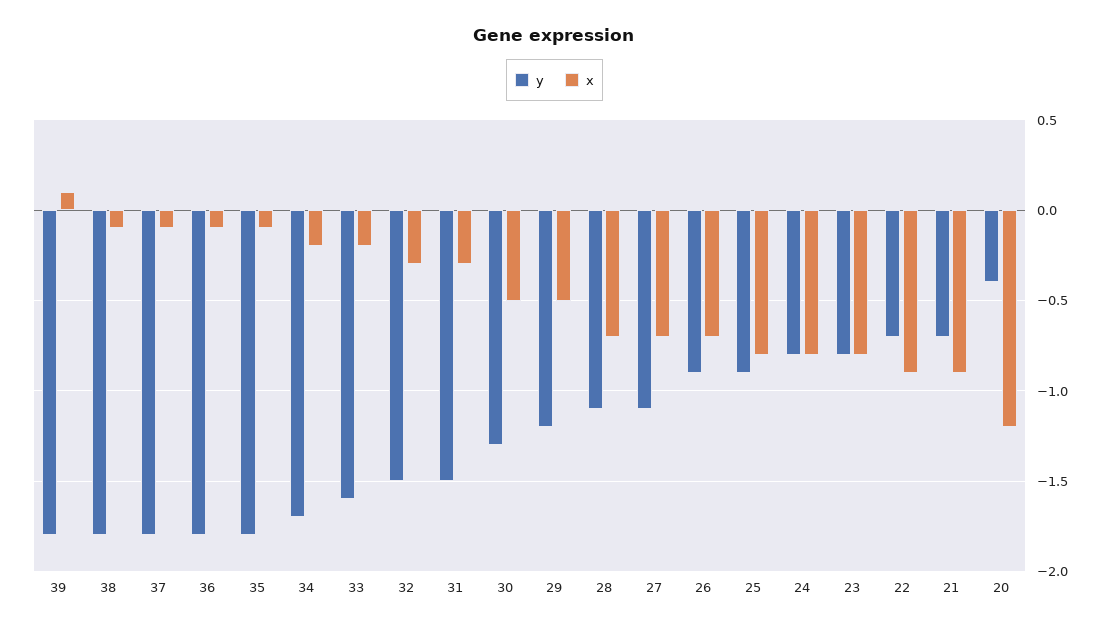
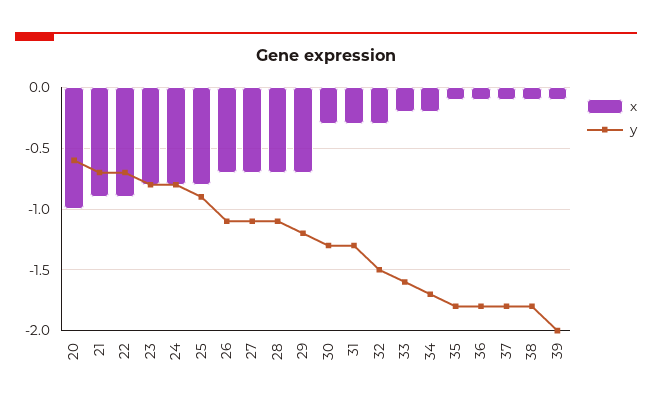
y, 39: -1.8 -> -2
x, 39: 0.1 -> -0.1
y, 31: -1.5 -> -1.3
x, 30: -0.5 -> -0.3
x, 29: -0.5 -> -0.7
y, 26: -0.9 -> -1.1
y, 20: -0.4 -> -0.6
x, 20: -1.2 -> -1

